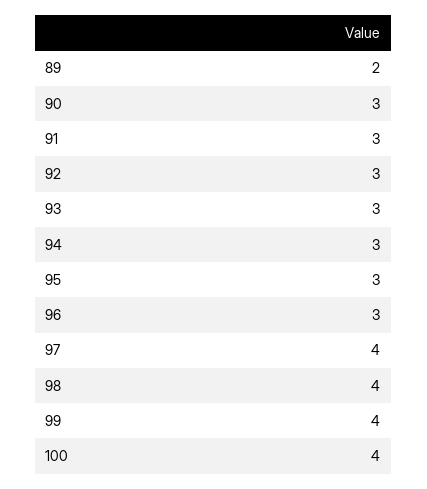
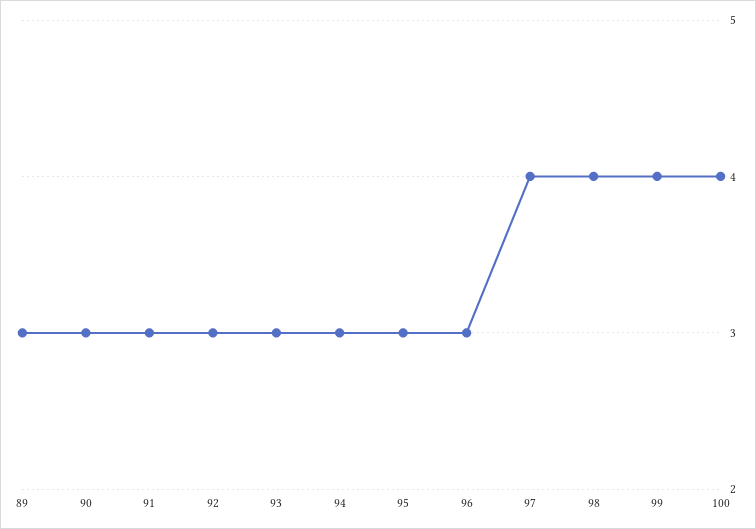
89: 2 -> 3

